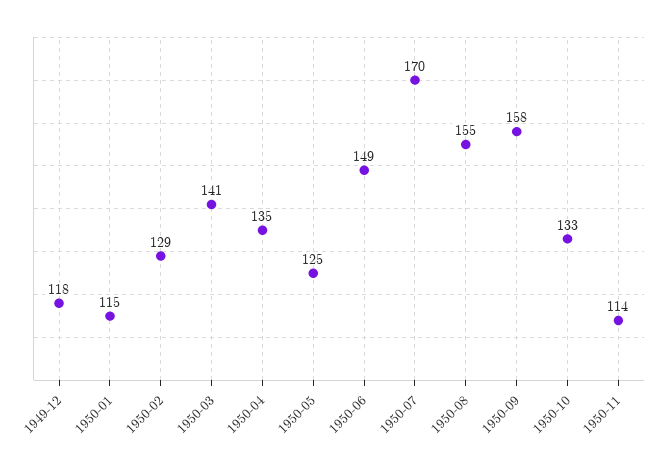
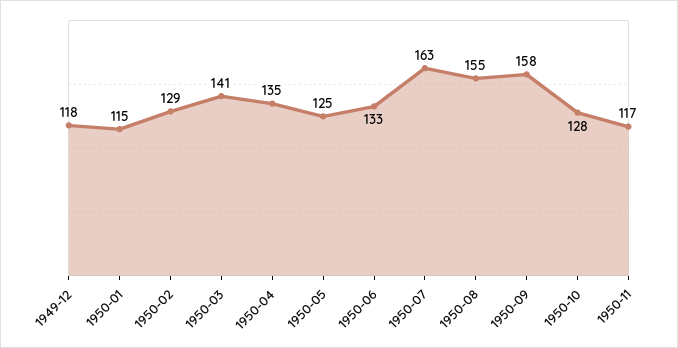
1950-06: 149 -> 133
1950-07: 170 -> 163
1950-10: 133 -> 128
1950-11: 114 -> 117

